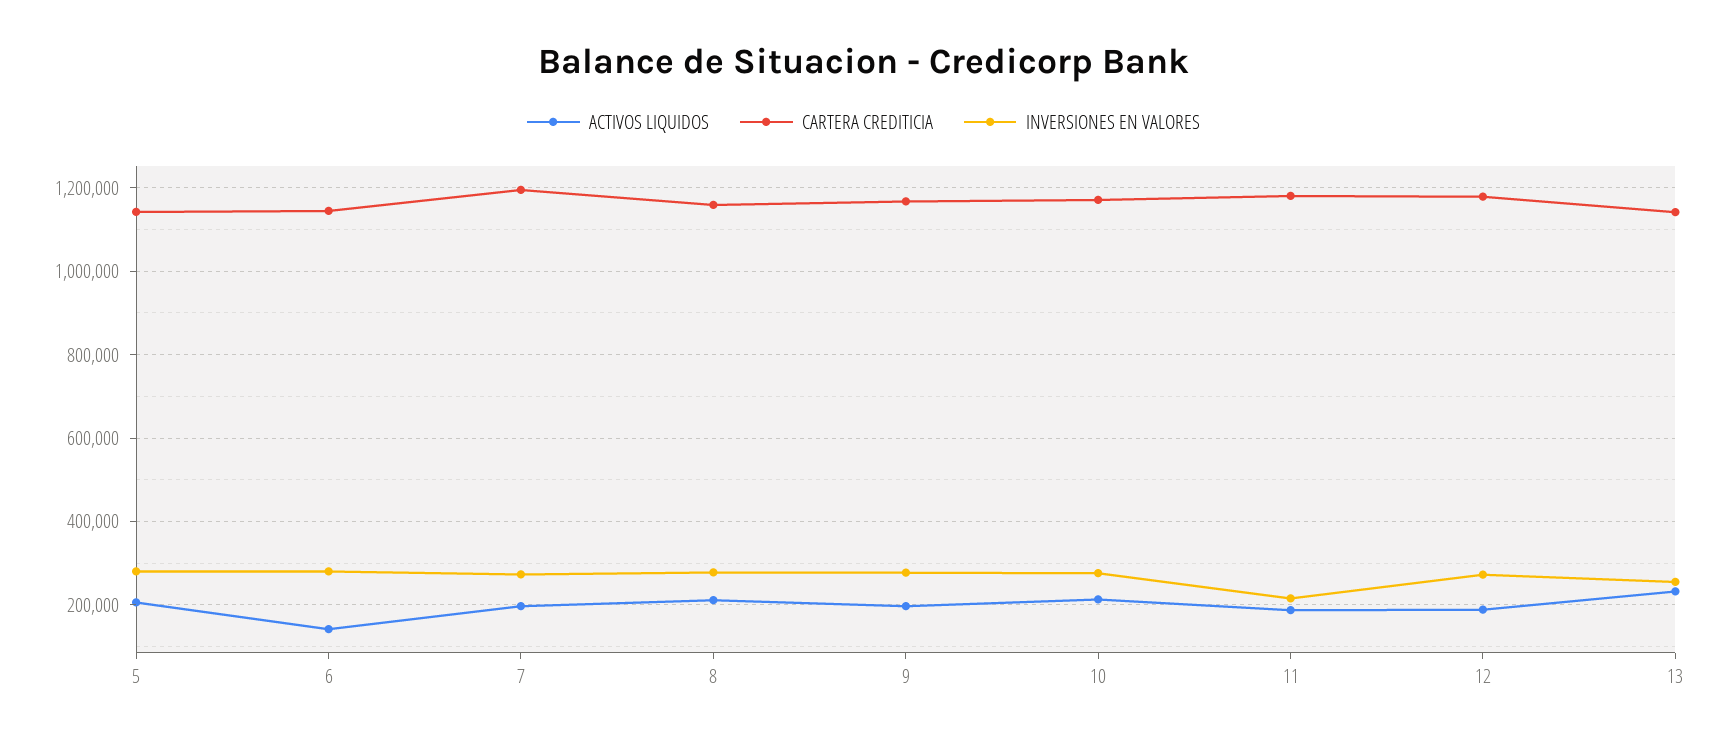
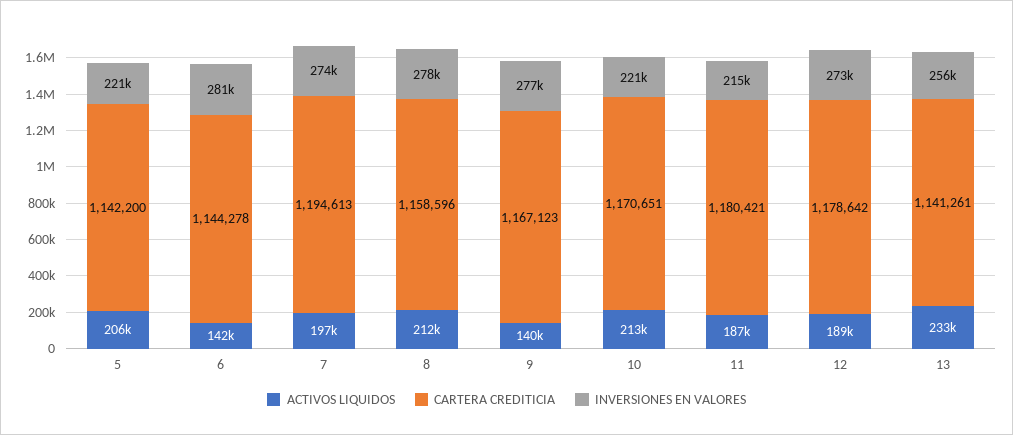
INVERSIONES EN VALORES, 5: 280000 -> 221000
ACTIVOS LIQUIDOS, 9: 200000 -> 140000
INVERSIONES EN VALORES, 10: 280000 -> 221000

